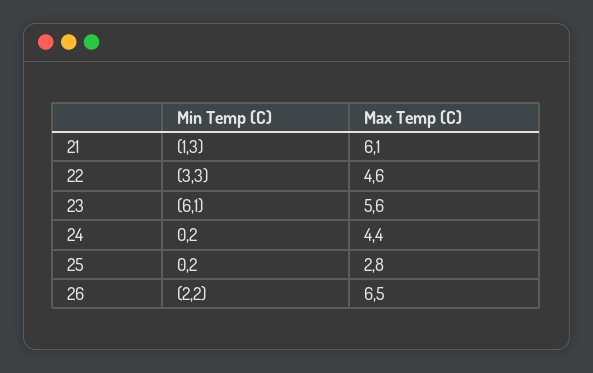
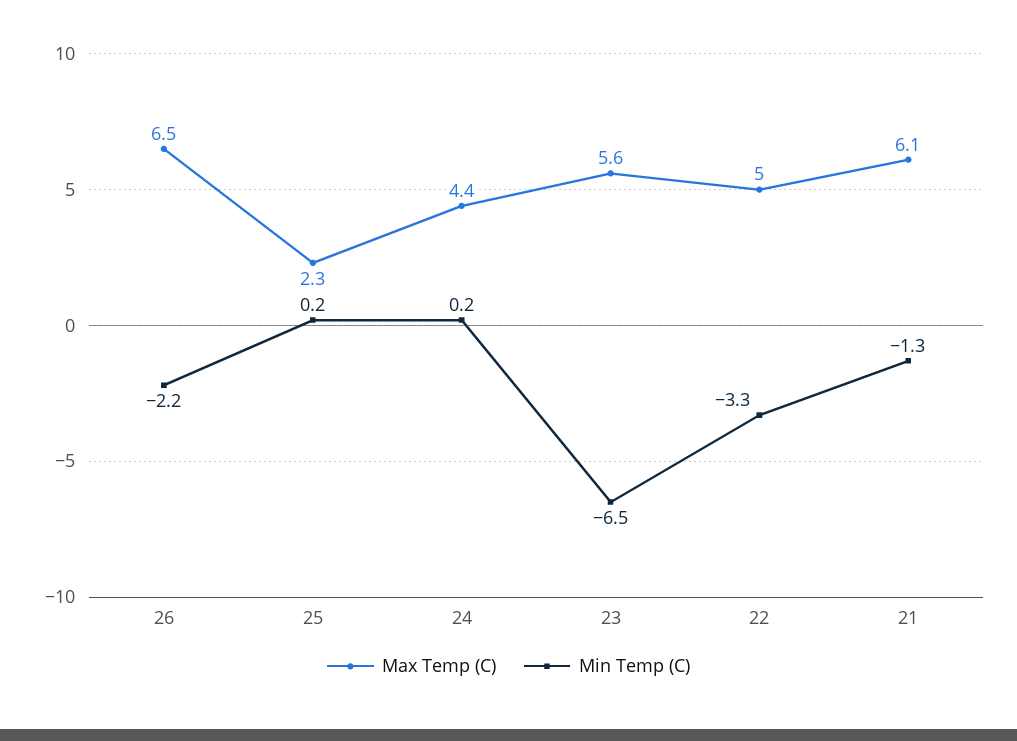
Max Temp (C), 22: 4.6 -> 5
Min Temp (C), 23: -6.1 -> -6.5
Max Temp (C), 25: 2.8 -> 2.3

